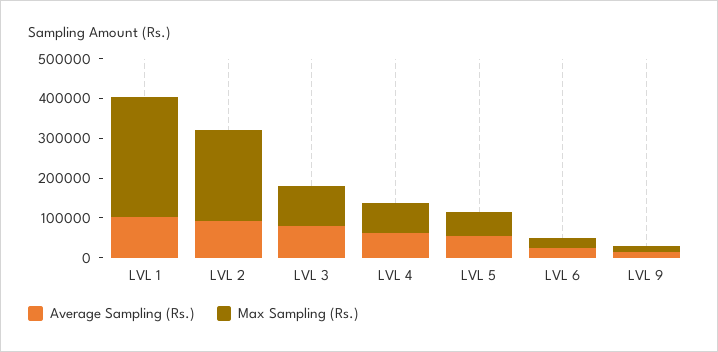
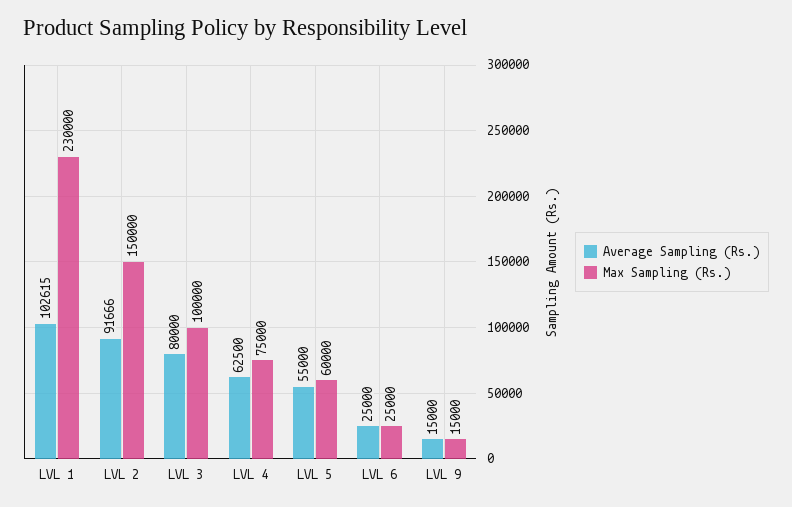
Max Sampling (Rs.), LVL 1: 300000 -> 230000
Max Sampling (Rs.), LVL 2: 225000 -> 150000

